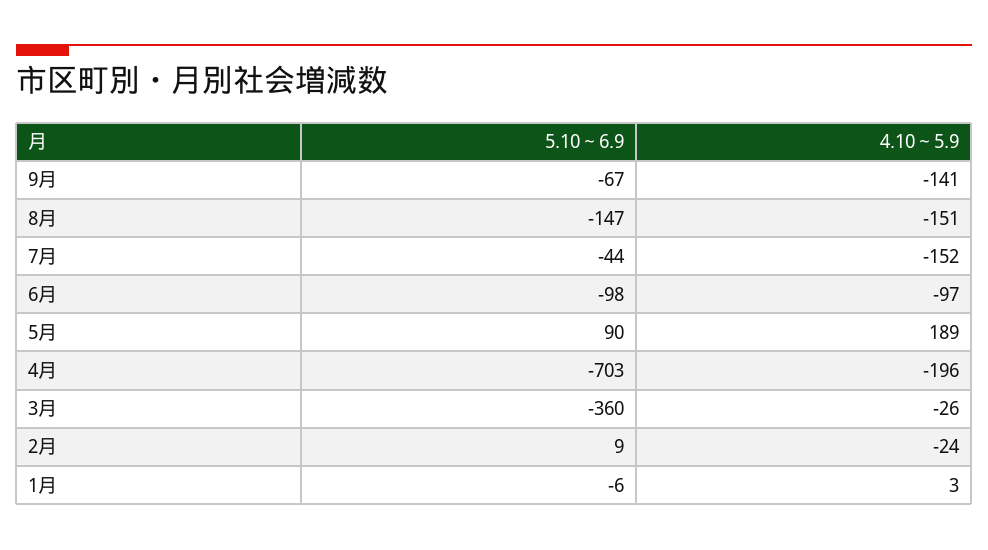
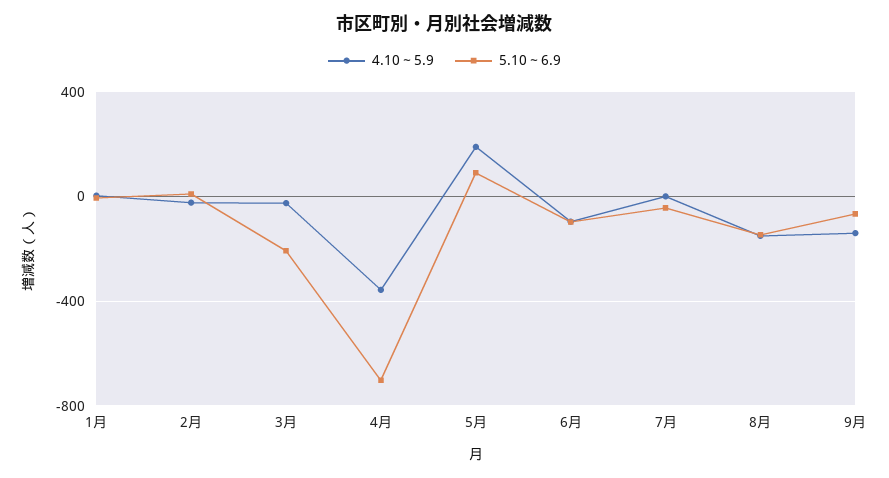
4.10～5.9, 7月: -152 -> 0
4.10～5.9, 4月: -196 -> -350
5.10～6.9, 3月: -360 -> -200

